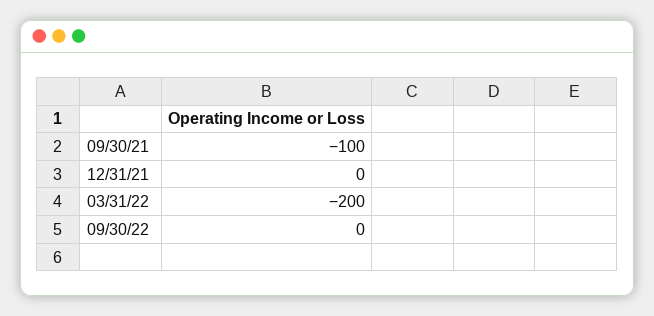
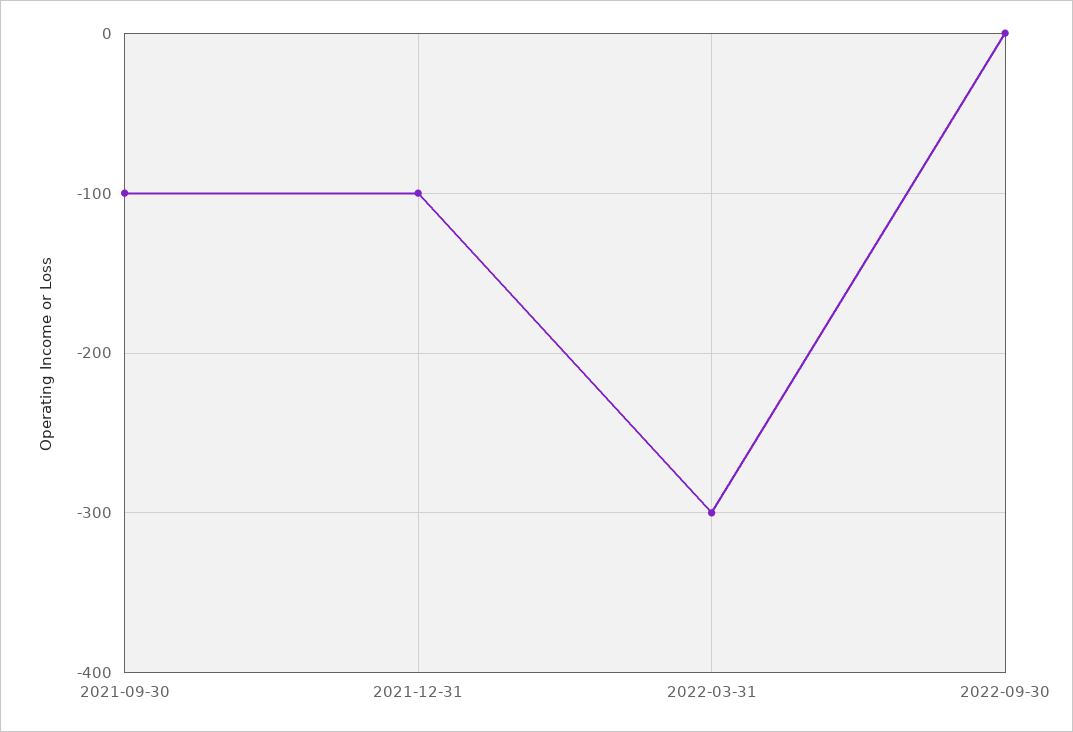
12/31/21: 0 -> -100
03/31/22: -200 -> -300

